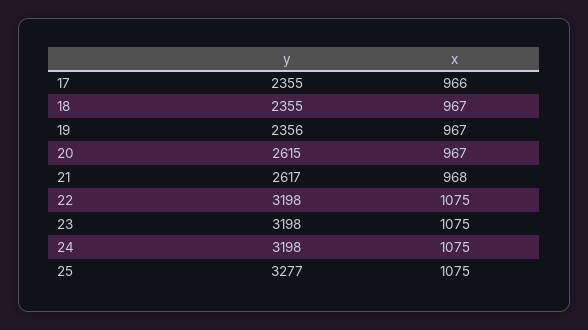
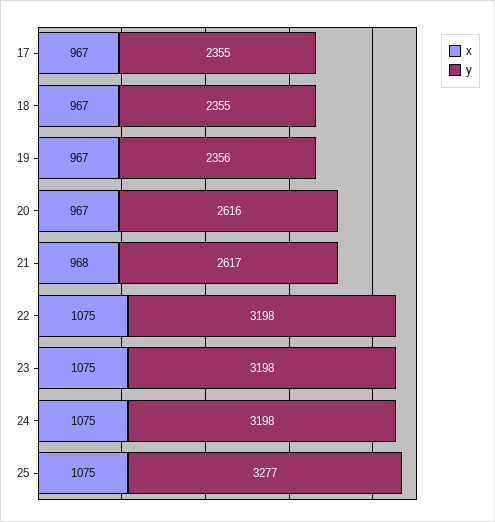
x, 17: 966 -> 967
y, 20: 2615 -> 2616

